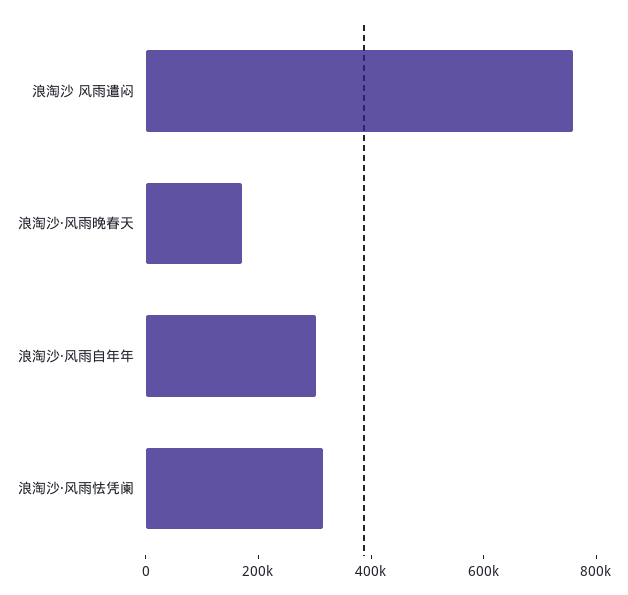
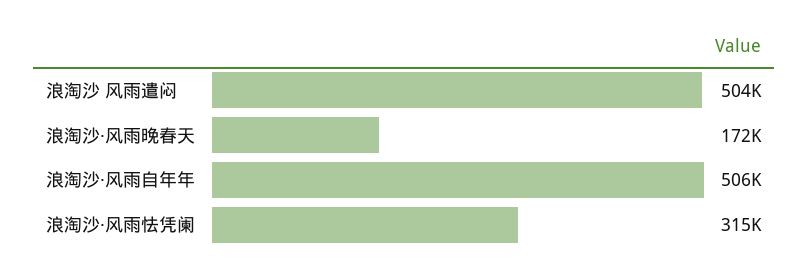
浪淘沙 风雨遣闷: 750000 -> 504000
浪淘沙·风雨自年年: 300000 -> 506000

